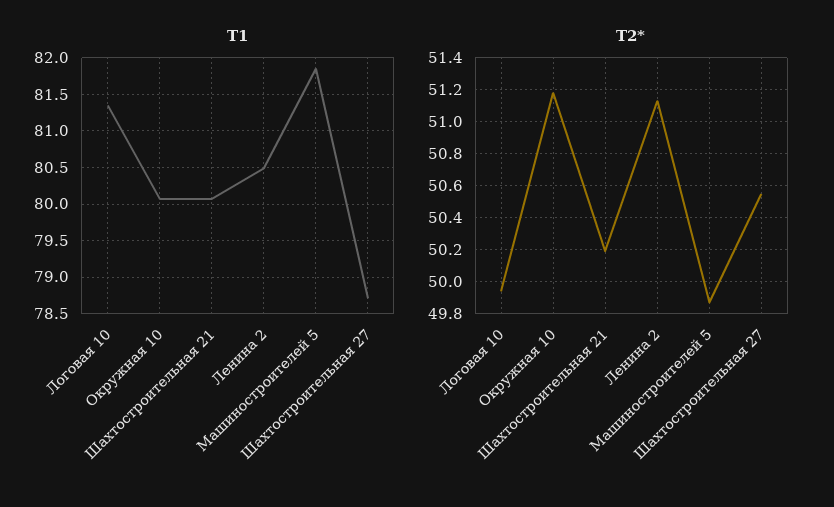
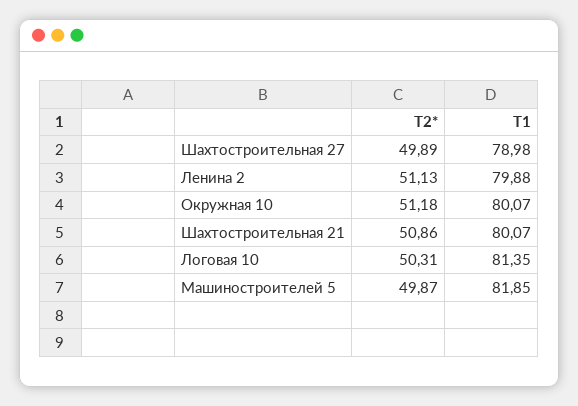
T1, Ленина 2: 80.5 -> 79.88
T1, Шахтостроительная 27: 78.7 -> 78.98
T2*, Логовая 10: 49.95 -> 50.31
T2*, Шахтостроительная 21: 50.2 -> 50.86
T2*, Шахтостроительная 27: 50.55 -> 49.89

